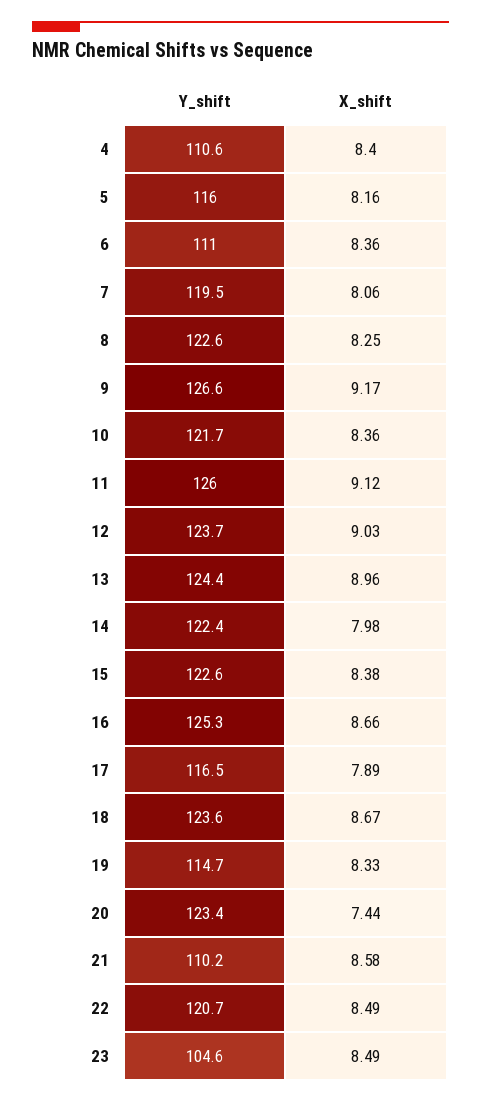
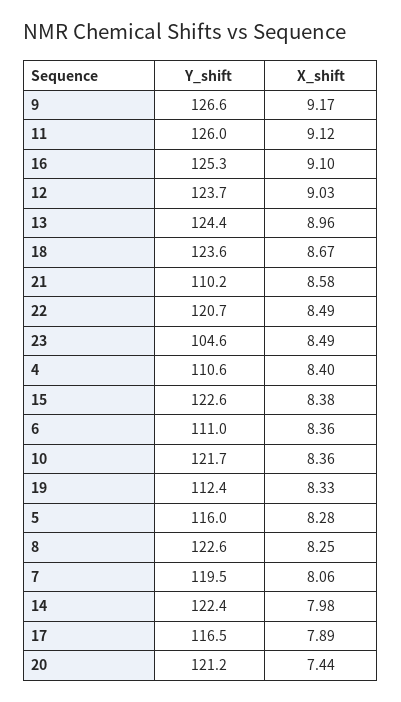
X_shift, 5: 8.16 -> 8.28
X_shift, 16: 8.66 -> 9.1
Y_shift, 19: 114.7 -> 112.4
Y_shift, 20: 123.4 -> 121.2

